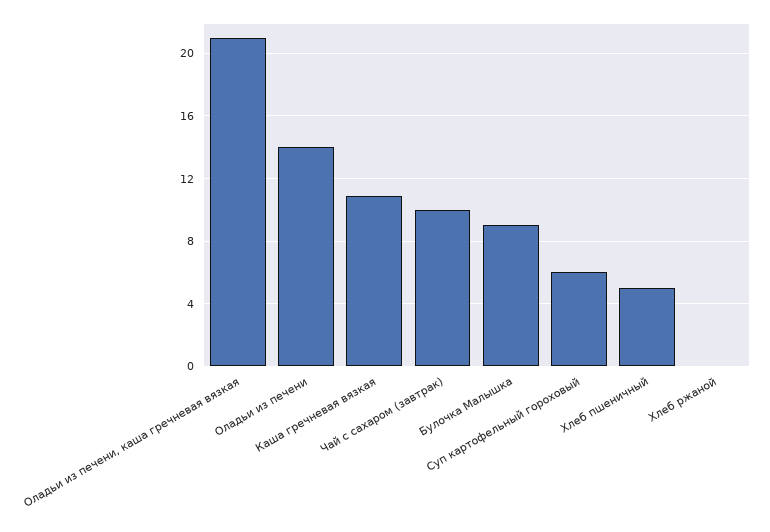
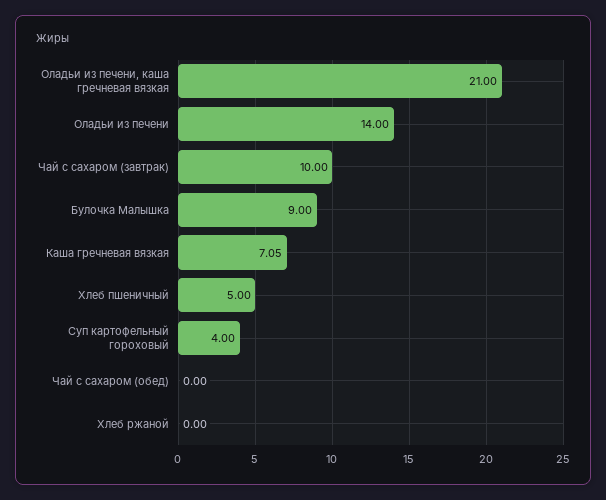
Каша гречневая вязкая: 11 -> 7.05
Суп картофельный гороховый: 6 -> 4
Чай с сахаром (обед): none -> 0

